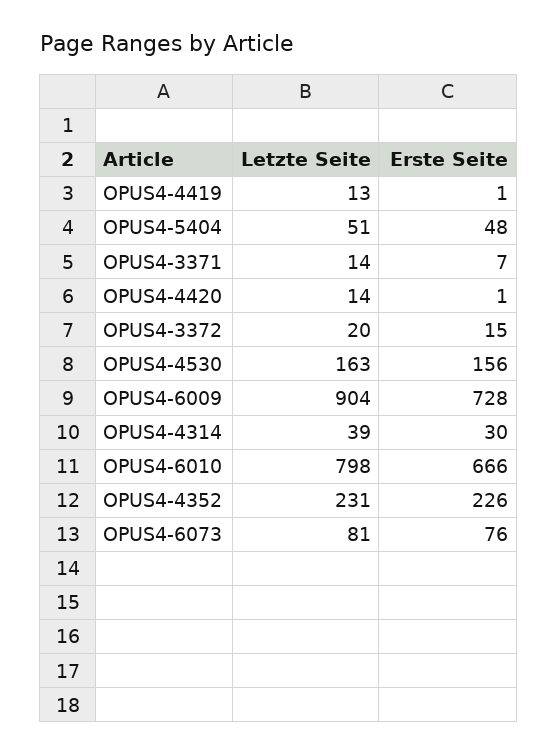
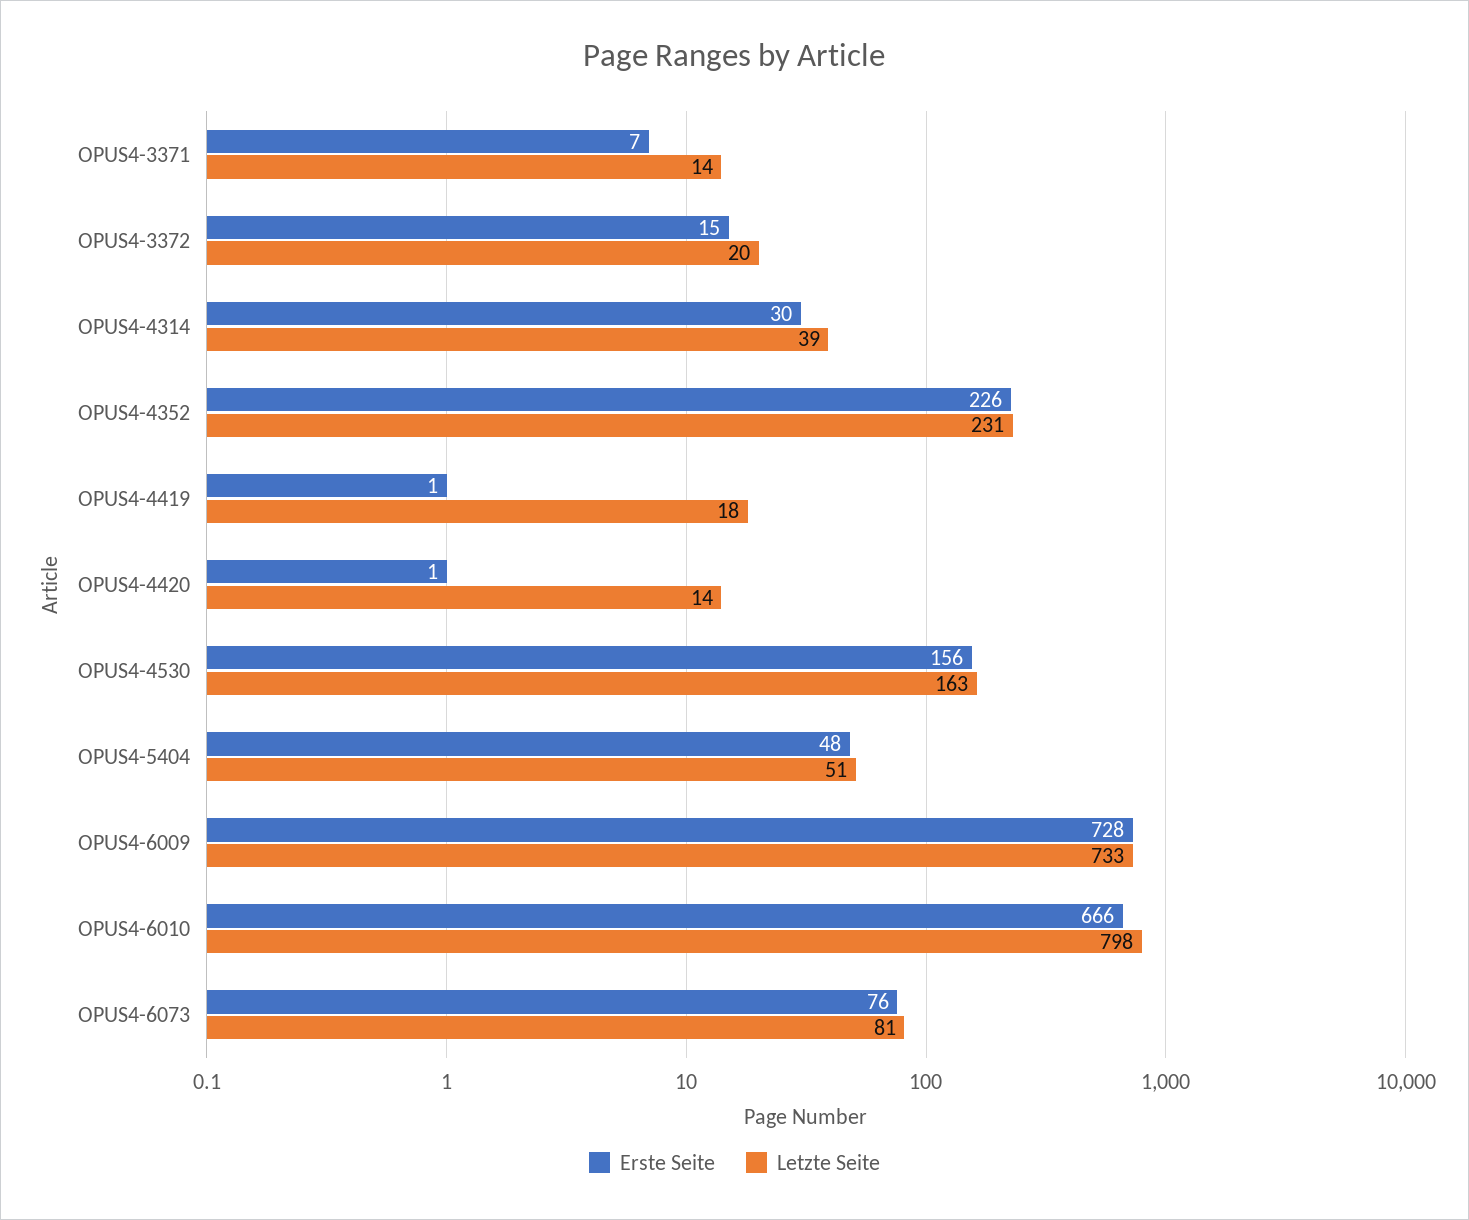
Letzte Seite, OPUS4-4419: 13 -> 18
Letzte Seite, OPUS4-6009: 904 -> 733

